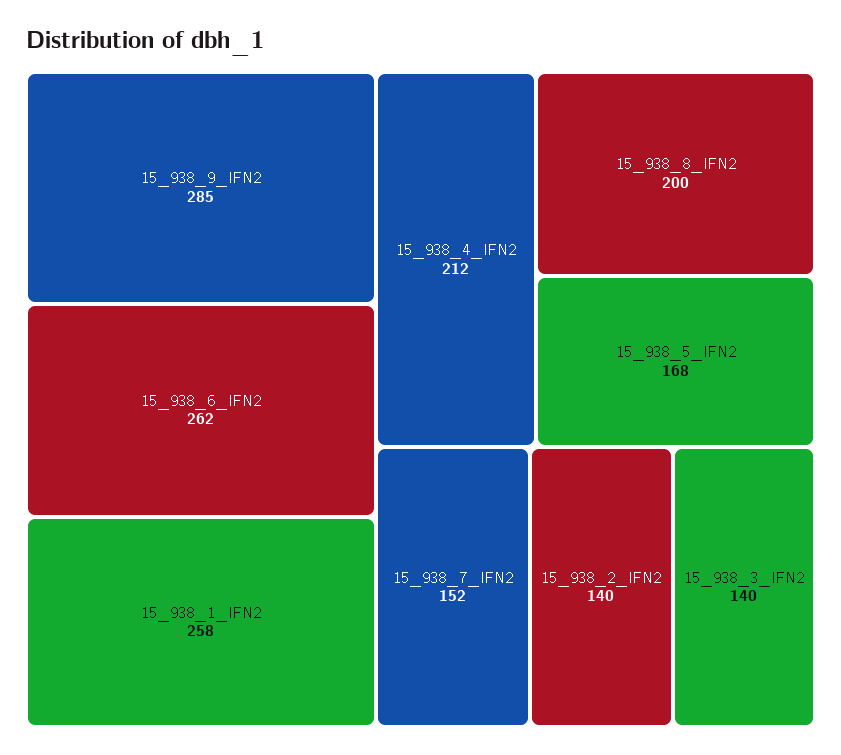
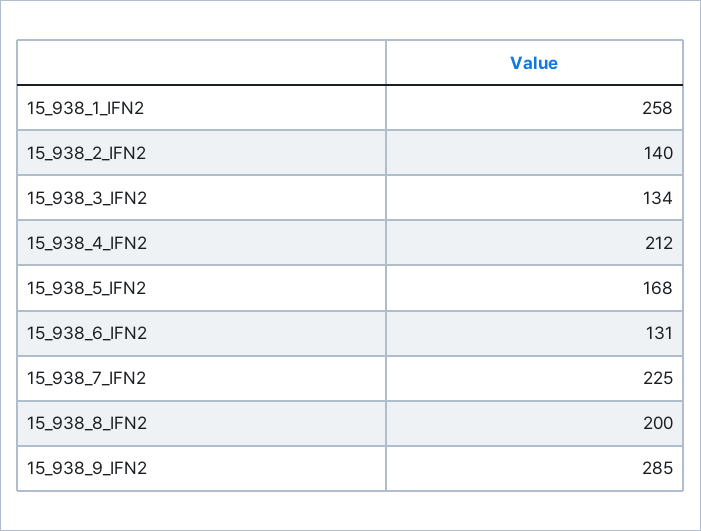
15_938_6_IFN2: 262 -> 131
15_938_7_IFN2: 152 -> 225
15_938_3_IFN2: 140 -> 134

